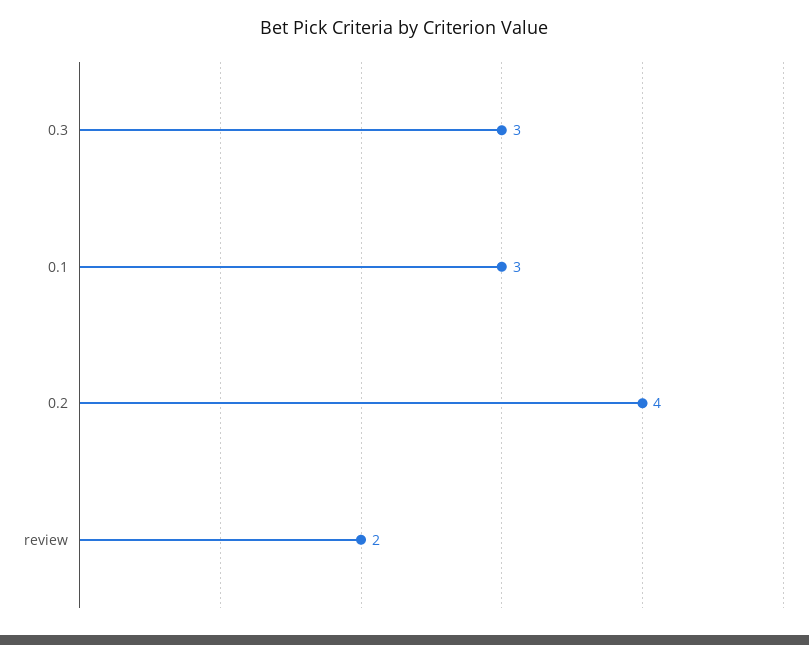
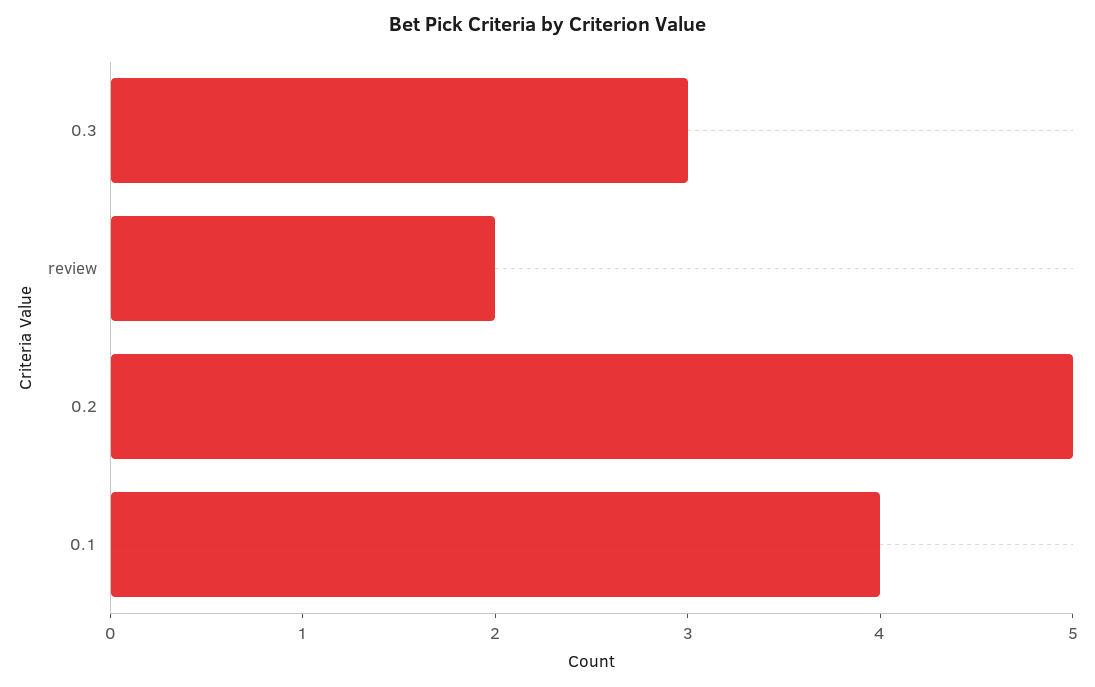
0.1: 3 -> 4
0.2: 4 -> 5

